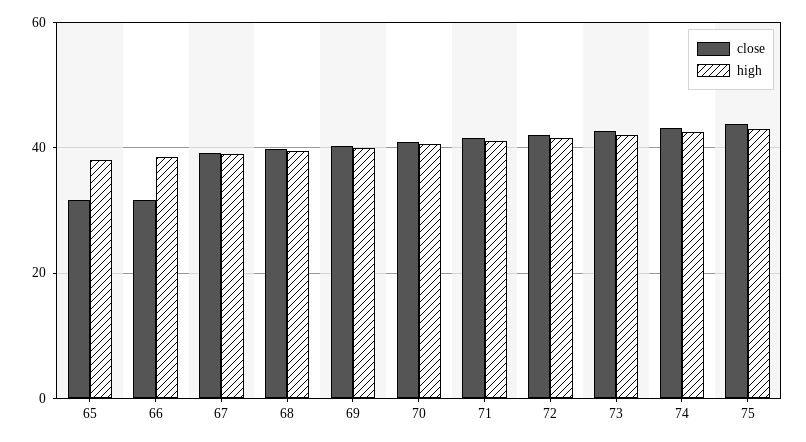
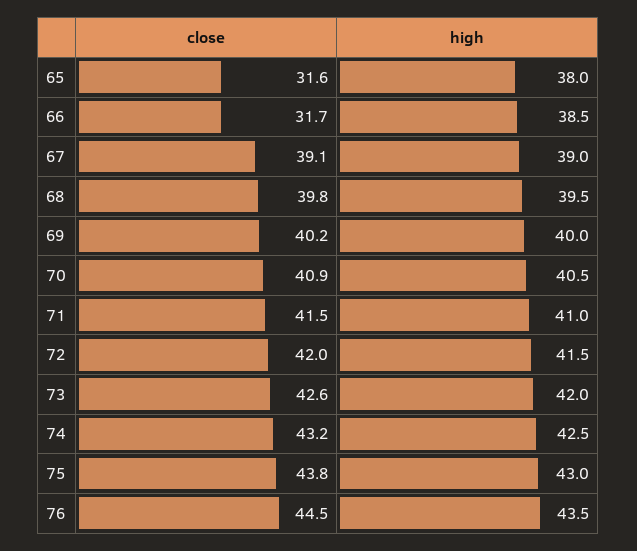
close, 76: none -> 44.5
high, 76: none -> 43.5

